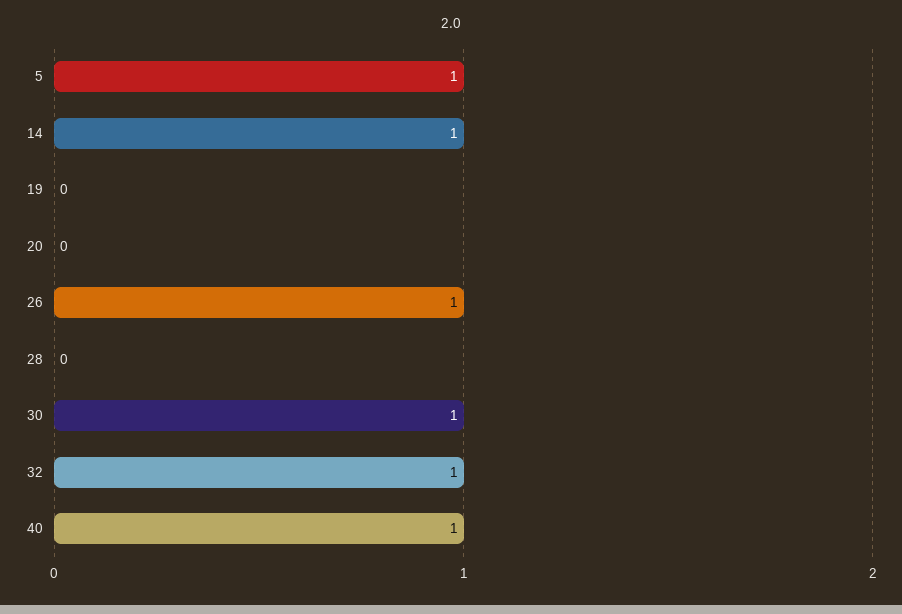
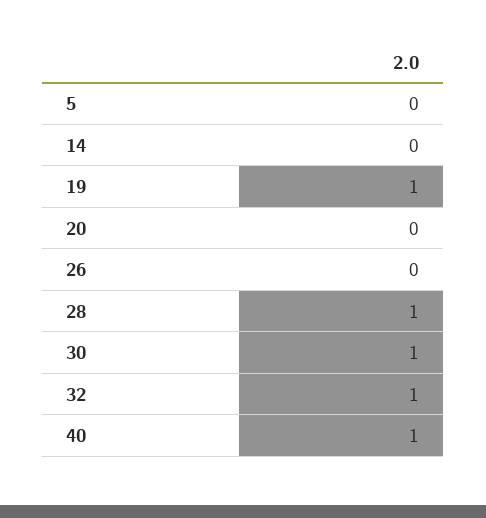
5: 1 -> 0
14: 1 -> 0
19: 0 -> 1
26: 1 -> 0
28: 0 -> 1

